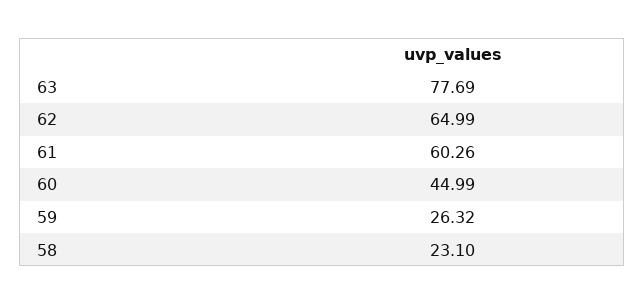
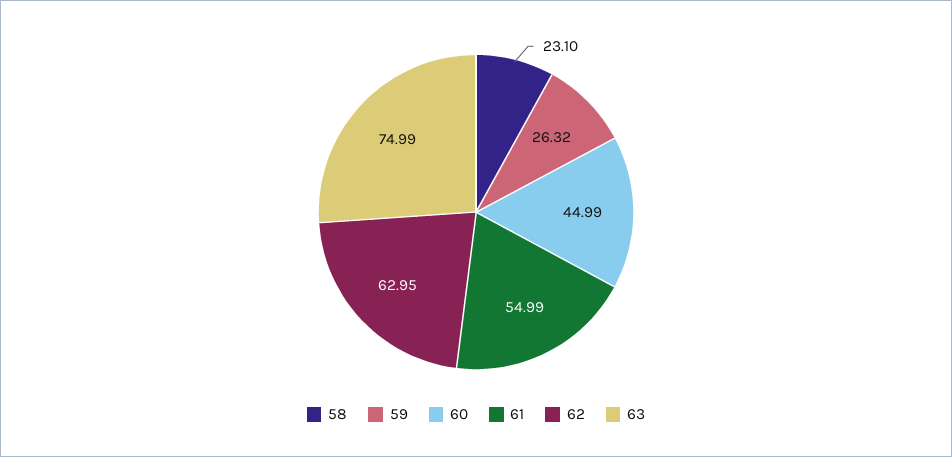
63: 77.69 -> 74.99
62: 64.99 -> 62.95
61: 60.26 -> 54.99

